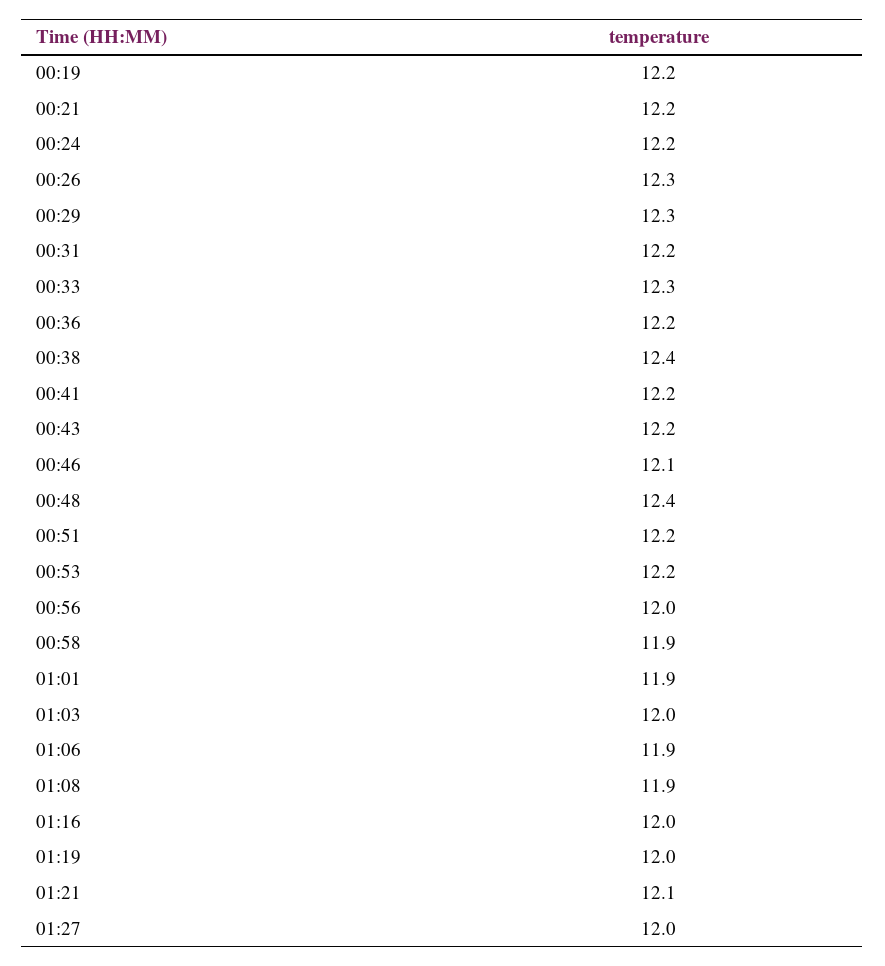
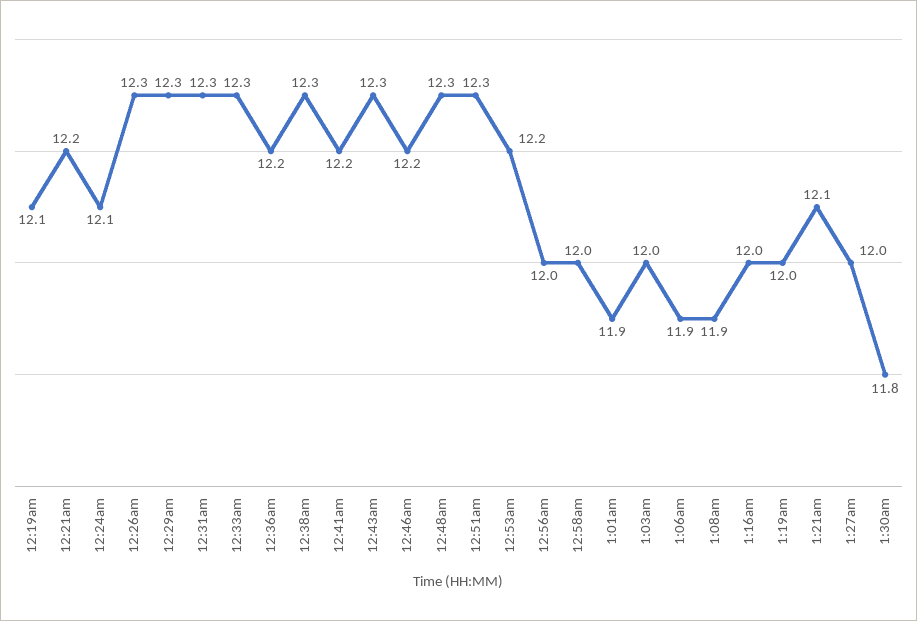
00:19: 12.2 -> 12.1
00:24: 12.2 -> 12.1
00:31: 12.2 -> 12.3
00:38: 12.4 -> 12.3
00:43: 12.2 -> 12.3
00:46: 12.1 -> 12.2
00:48: 12.4 -> 12.3
00:51: 12.2 -> 12.3
00:58: 11.9 -> 12
1:30am: none -> 11.8

